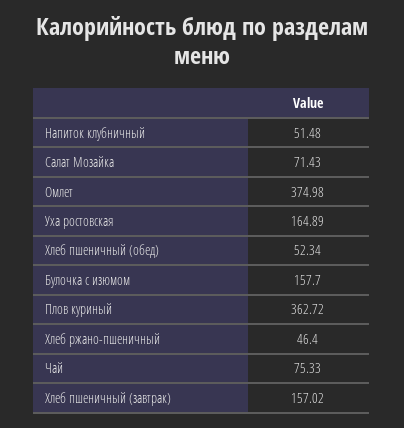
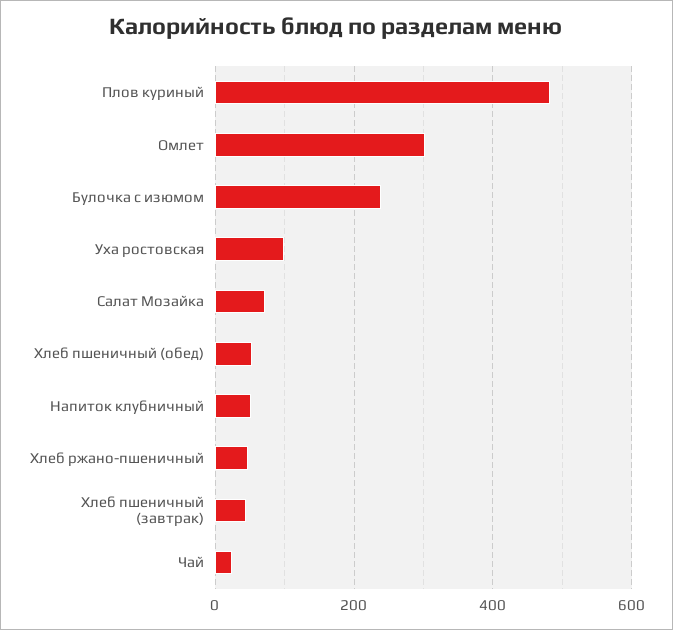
Омлет: 374.98 -> 300
Уха ростовская: 164.89 -> 100
Булочка с изюмом: 157.7 -> 240
Плов куриный: 362.72 -> 480
Чай: 75.33 -> 20
Хлеб пшеничный (завтрак): 157.02 -> 40

